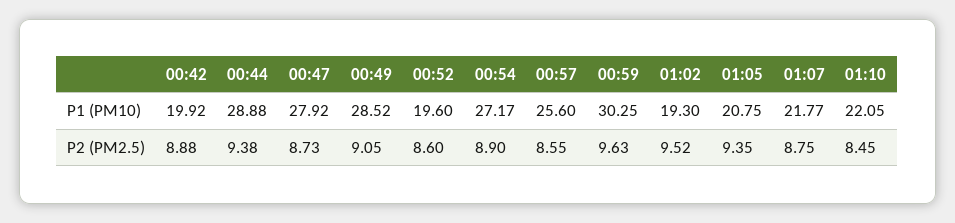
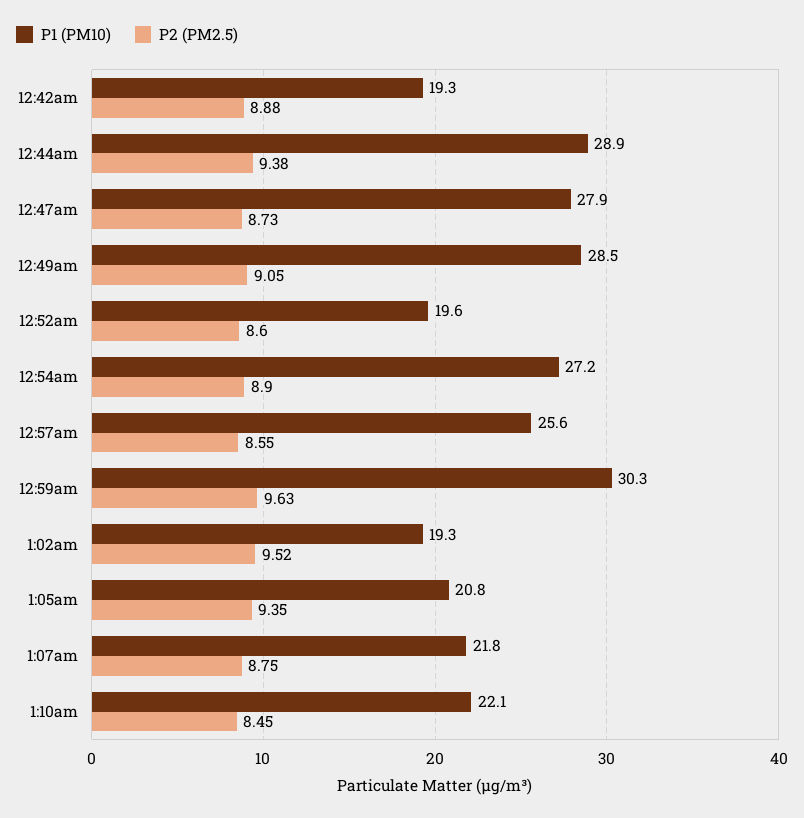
P1 (PM10), 00:42: 19.92 -> 19.3

